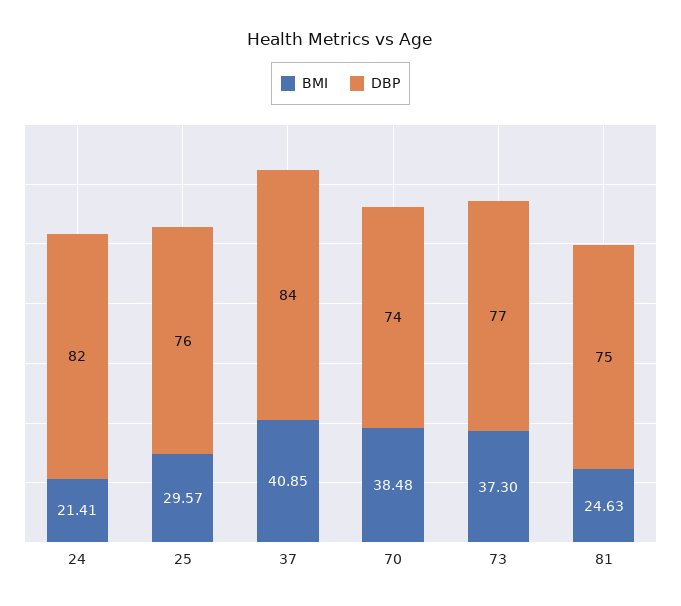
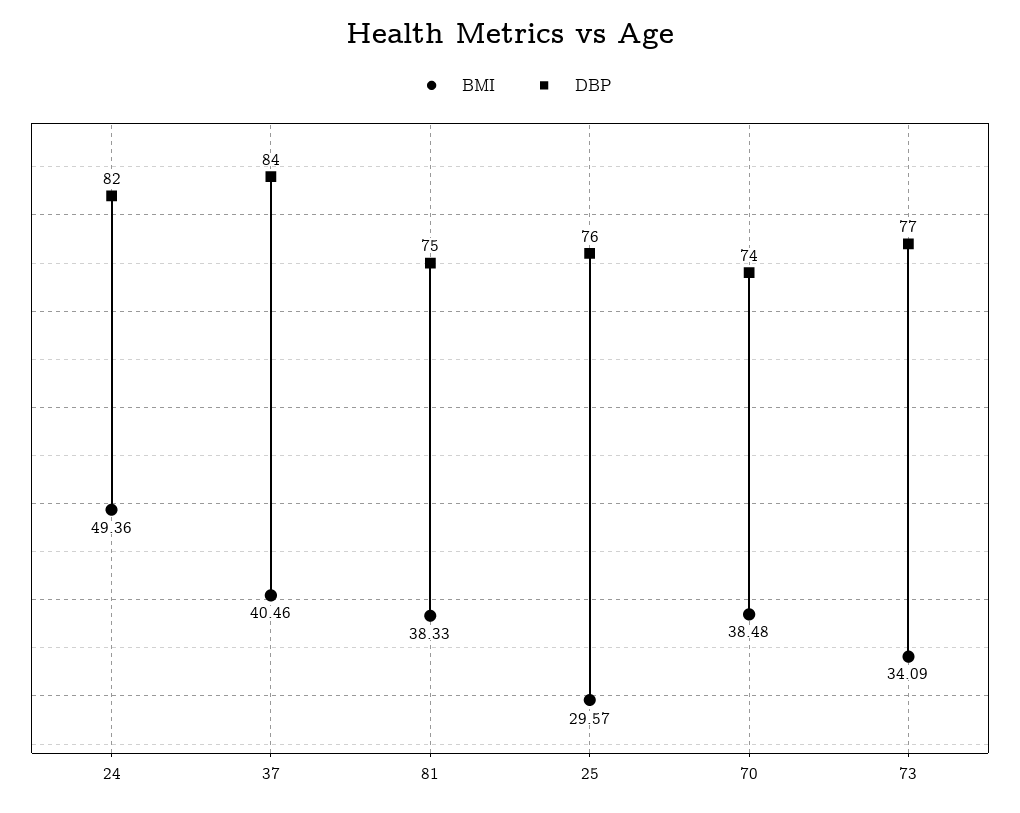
BMI, 24: 21.41 -> 49.36
BMI, 37: 40.85 -> 40.46
BMI, 73: 37.3 -> 34.09
BMI, 81: 24.63 -> 38.33

